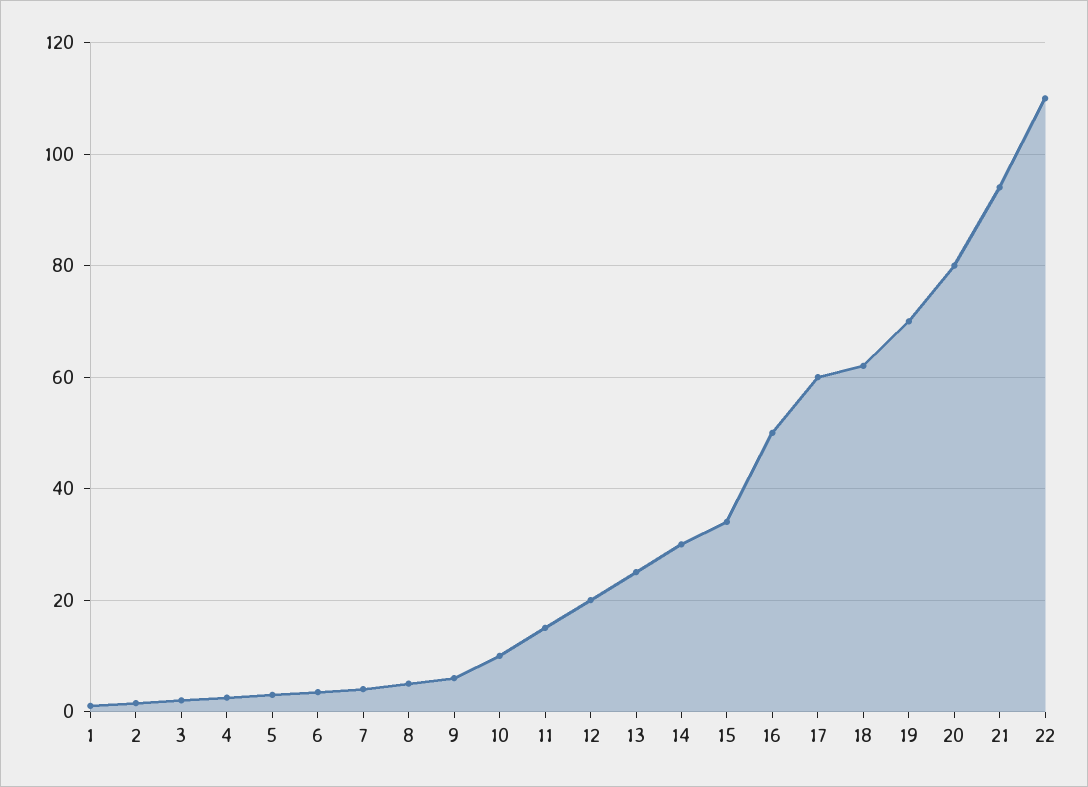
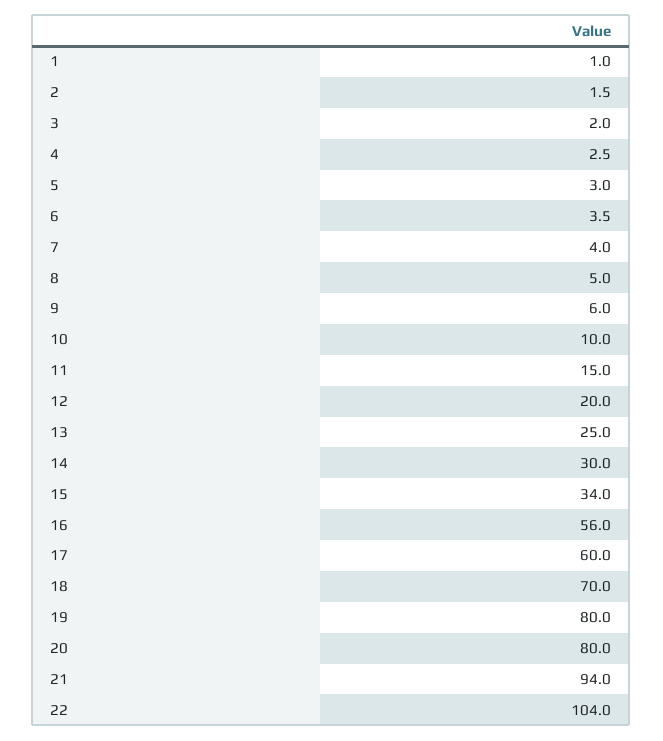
16: 50 -> 56
18: 62 -> 70
19: 70 -> 80
22: 110 -> 104

